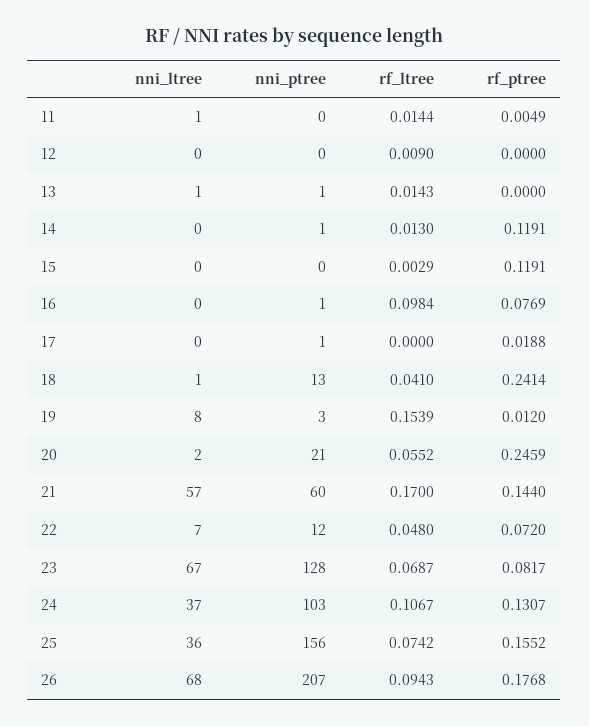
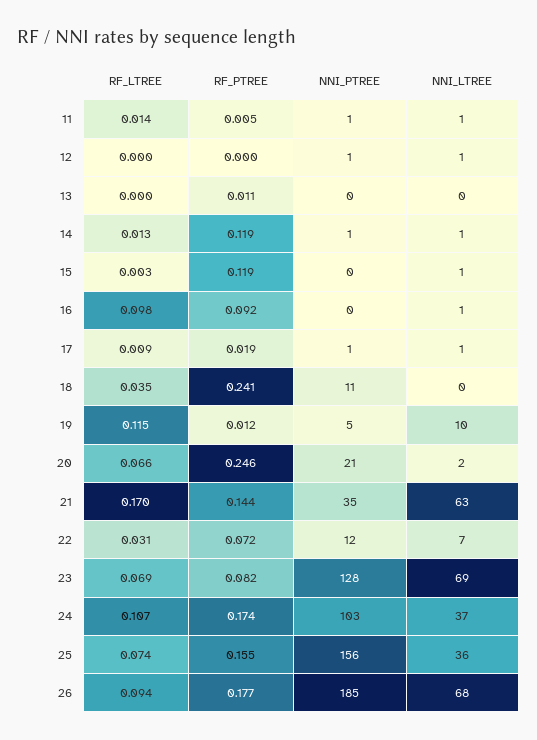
nni_ptree, 11: 0 -> 1
nni_ltree, 12: 0 -> 1
nni_ptree, 12: 0 -> 1
rf_ltree, 12: 0.009 -> 0
nni_ltree, 13: 1 -> 0
nni_ptree, 13: 1 -> 0
rf_ltree, 13: 0.0143 -> 0
rf_ptree, 13: 0 -> 0.011
nni_ltree, 14: 0 -> 1
nni_ltree, 15: 0 -> 1
nni_ltree, 16: 0 -> 1
nni_ptree, 16: 1 -> 0
rf_ptree, 16: 0.0769 -> 0.092
nni_ltree, 17: 0 -> 1
rf_ltree, 17: 0 -> 0.009
nni_ltree, 18: 1 -> 0
nni_ptree, 18: 13 -> 11
rf_ltree, 18: 0.041 -> 0.035
nni_ltree, 19: 8 -> 10
nni_ptree, 19: 3 -> 5
rf_ltree, 19: 0.1539 -> 0.115
rf_ltree, 20: 0.0552 -> 0.066
nni_ltree, 21: 57 -> 63
nni_ptree, 21: 60 -> 35
rf_ltree, 22: 0.048 -> 0.031
nni_ltree, 23: 67 -> 69
rf_ptree, 24: 0.1307 -> 0.174
nni_ptree, 26: 207 -> 185

